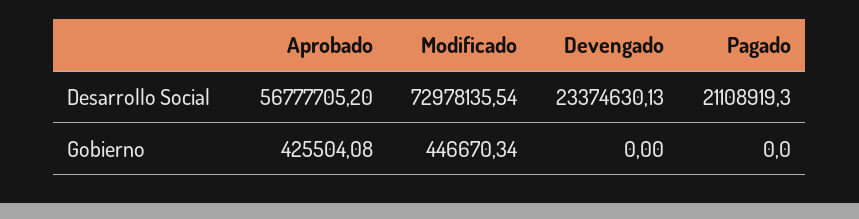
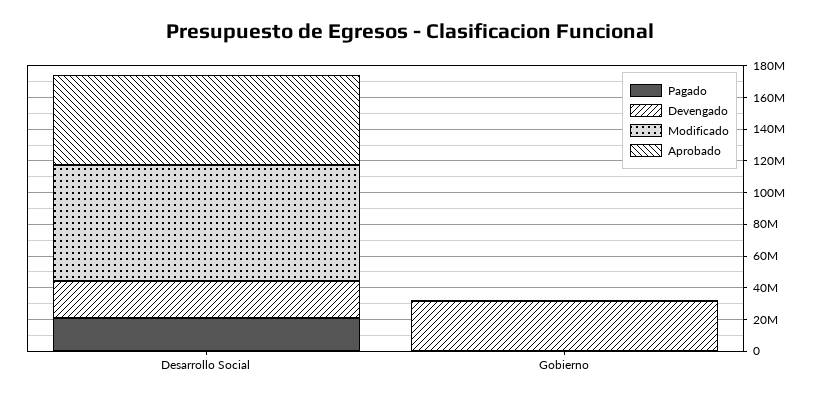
Devengado, Gobierno: 0 -> 30000000

